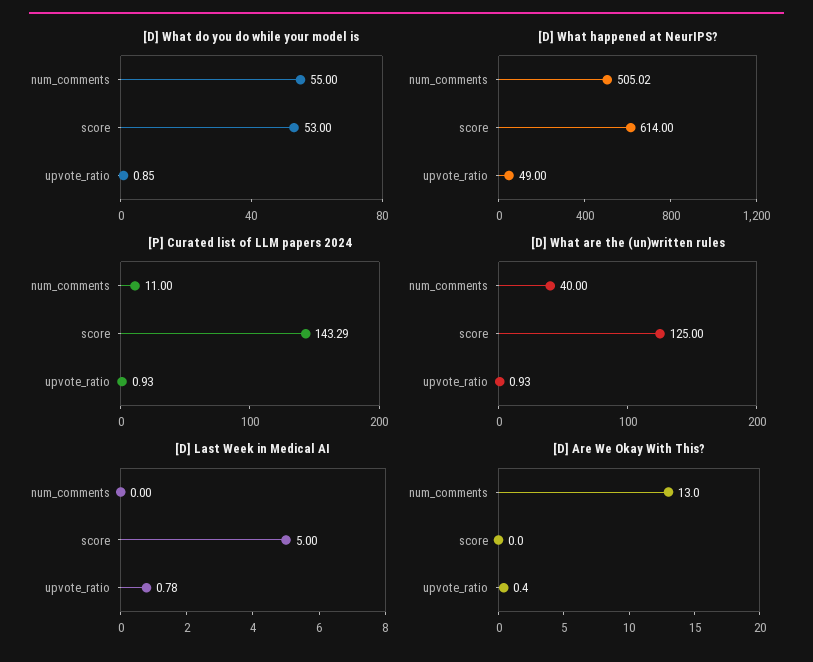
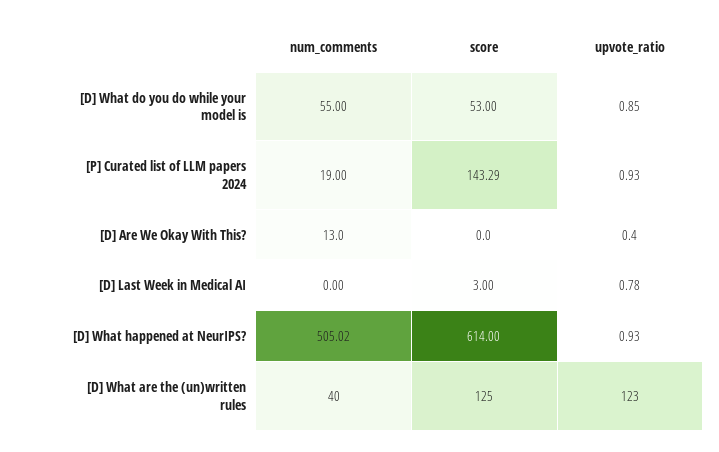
[D] What happened at NeurIPS?, upvote_ratio: 49 -> 0.93
[P] Curated list of LLM papers 2024, num_comments: 11 -> 19
[D] What are the (un)written rules, upvote_ratio: 0.93 -> 123
[D] Last Week in Medical AI, score: 5 -> 3

